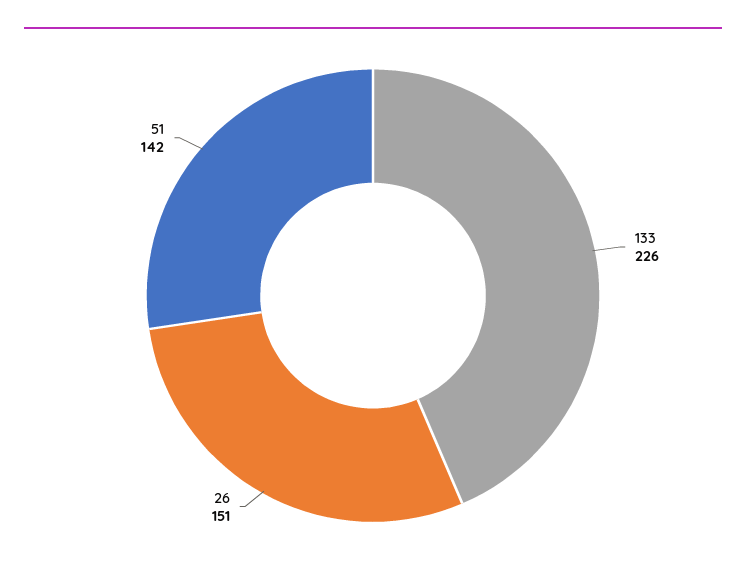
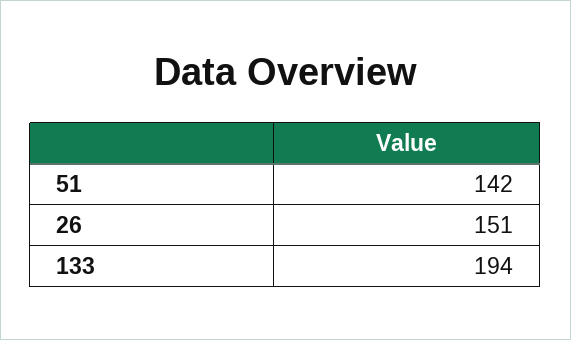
133: 226 -> 194

